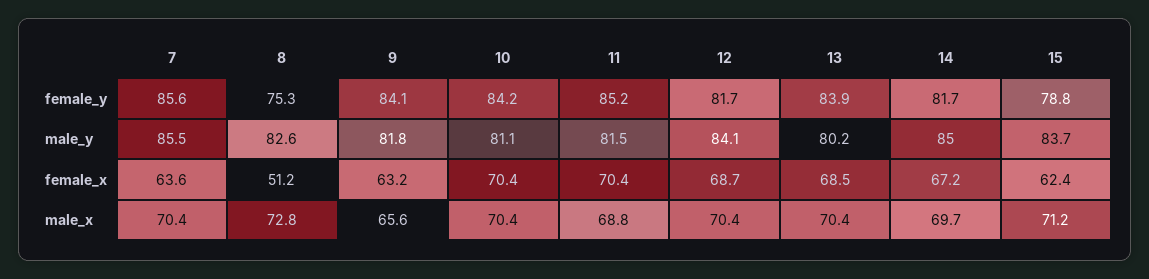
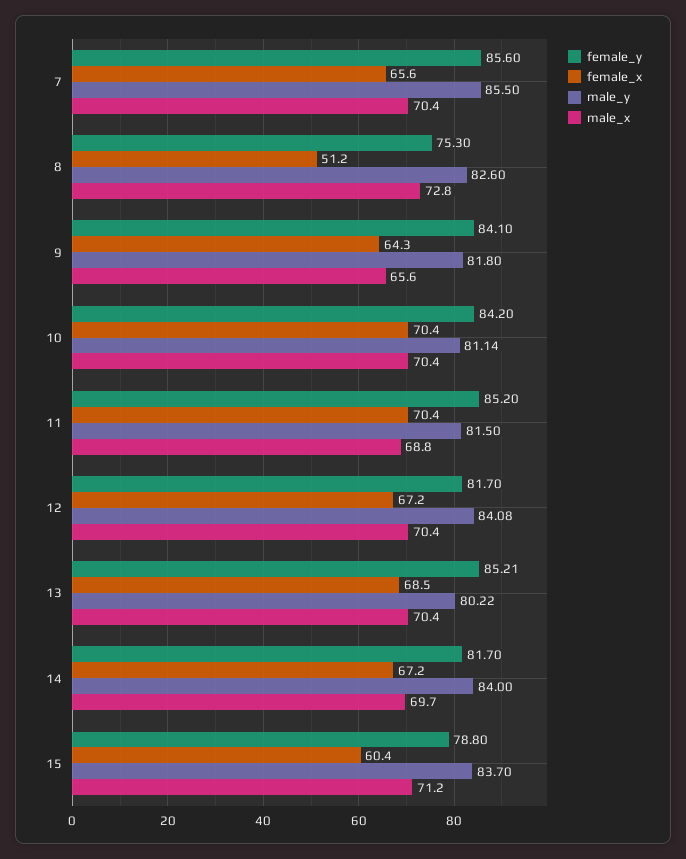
female_y, 13: 83.9 -> 85.21
male_y, 14: 85 -> 84
female_x, 7: 63.6 -> 65.6
female_x, 9: 63.2 -> 64.3
female_x, 12: 68.7 -> 67.2
female_x, 15: 62.4 -> 60.4

